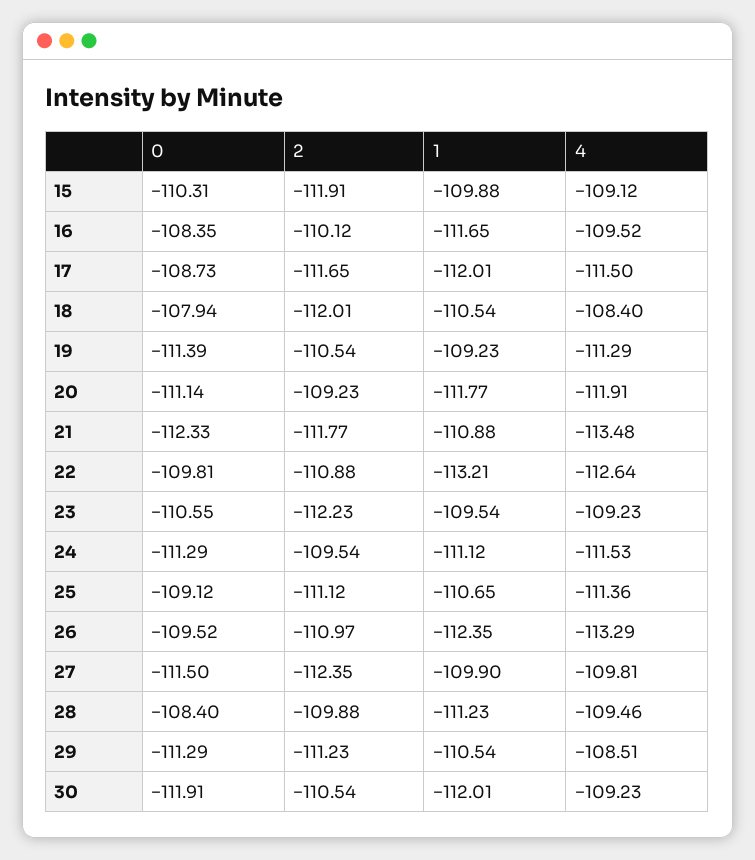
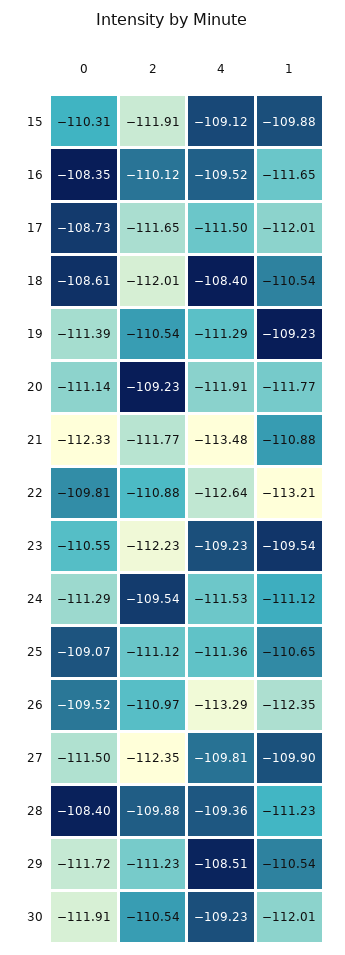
0, 18: -107.94 -> -108.61
0, 25: -109.12 -> -109.07
4, 28: -109.46 -> -109.36
0, 29: -111.29 -> -111.72

